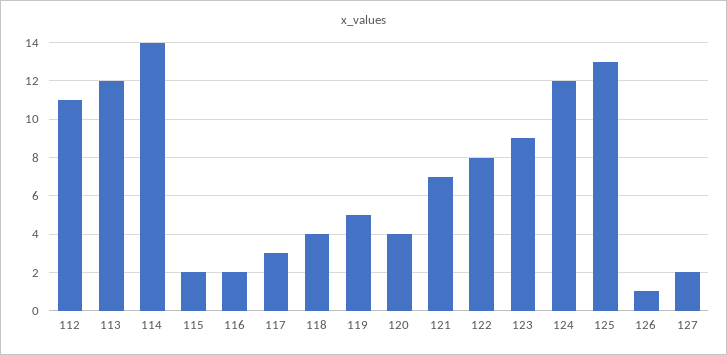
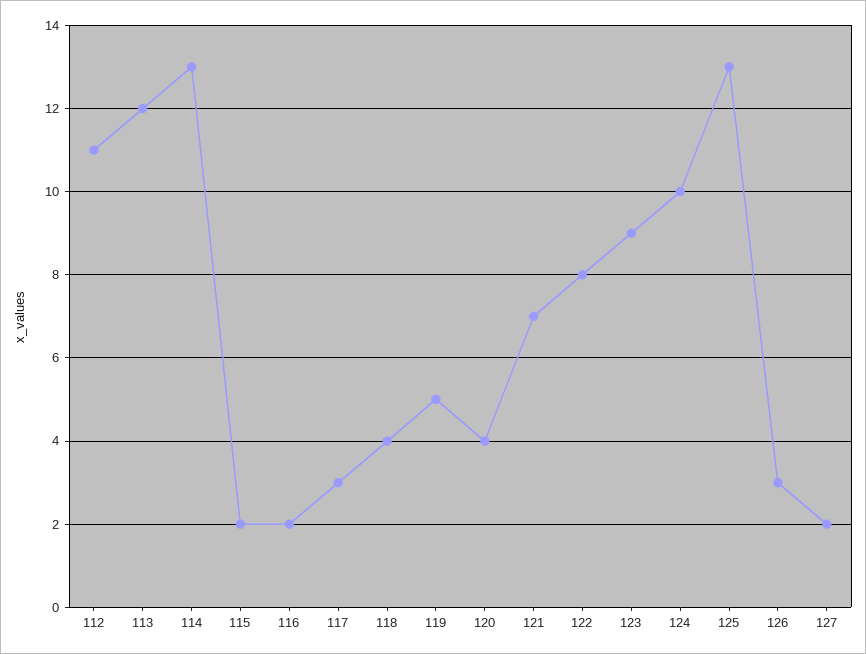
114: 14 -> 13
124: 12 -> 10
126: 1 -> 3

